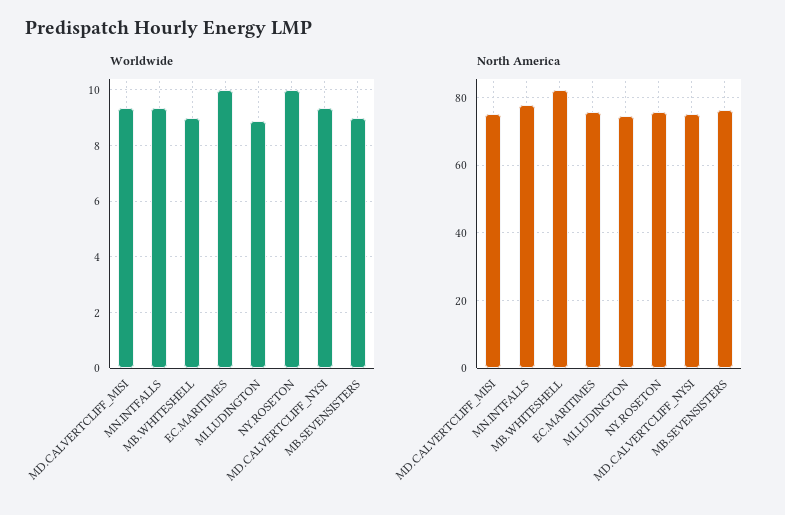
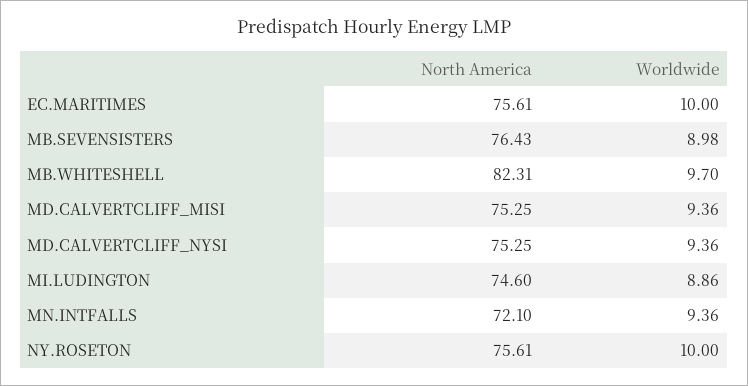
Worldwide, MB.WHITESHELL: 9 -> 9.7
North America, MN.INTFALLS: 78 -> 72.1

